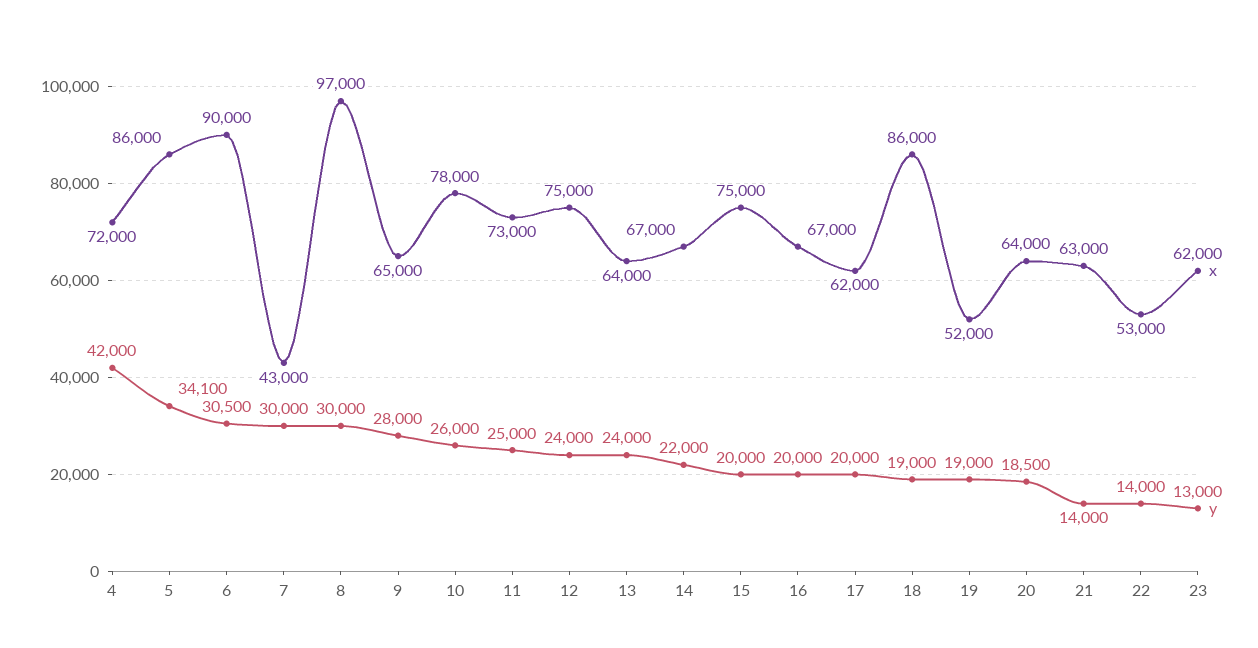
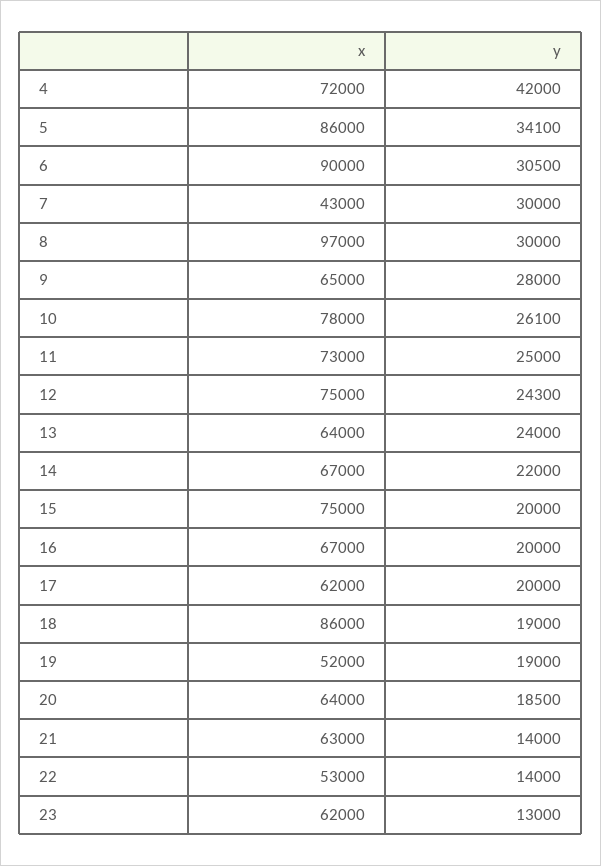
y, 10: 26000 -> 26100
y, 12: 24000 -> 24300

